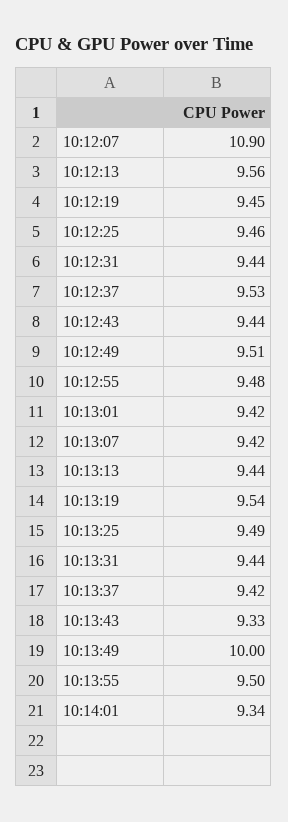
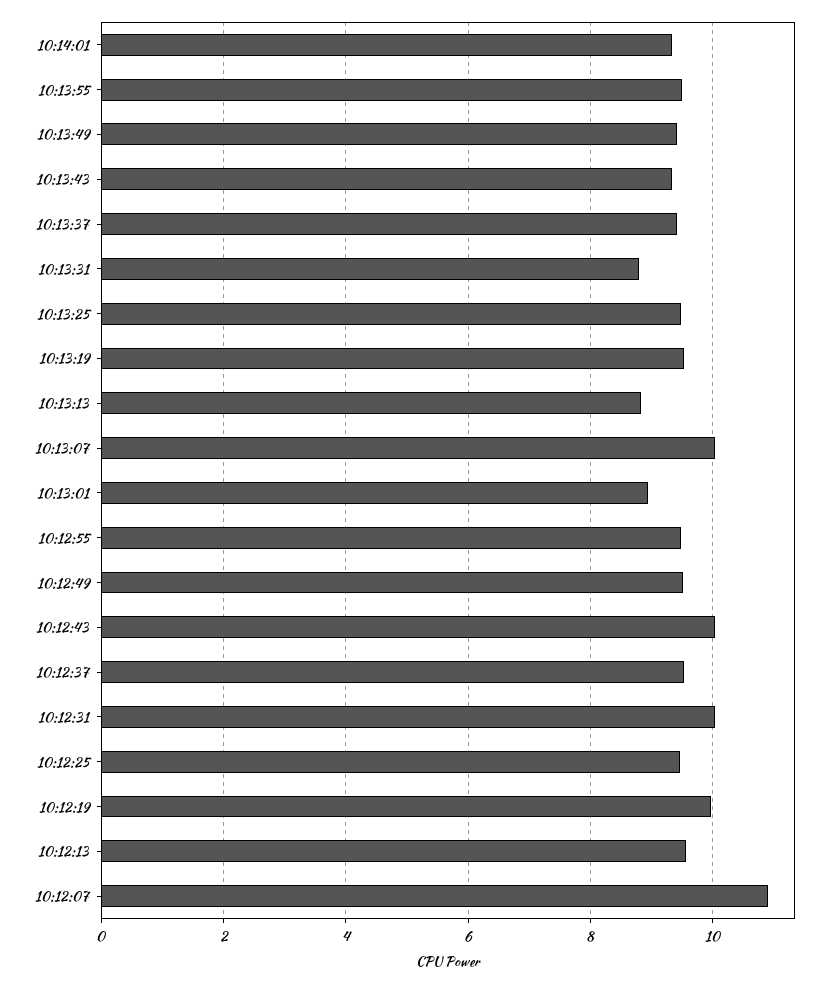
10:12:19: 9.45 -> 10
10:12:31: 9.44 -> 10
10:12:43: 9.44 -> 10
10:13:01: 9.42 -> 9
10:13:07: 9.42 -> 10
10:13:13: 9.44 -> 8.8
10:13:31: 9.44 -> 8.8
10:13:49: 10 -> 9.4

